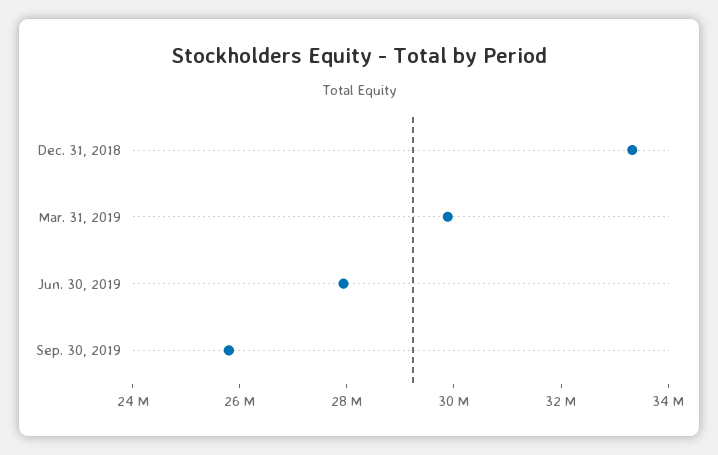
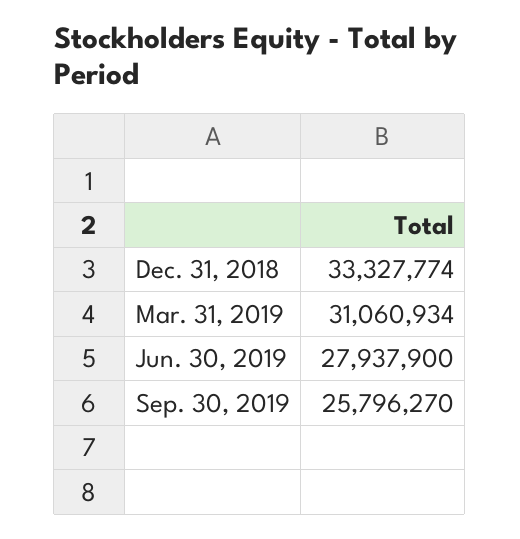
Mar. 31, 2019: 30000000 -> 31060934

